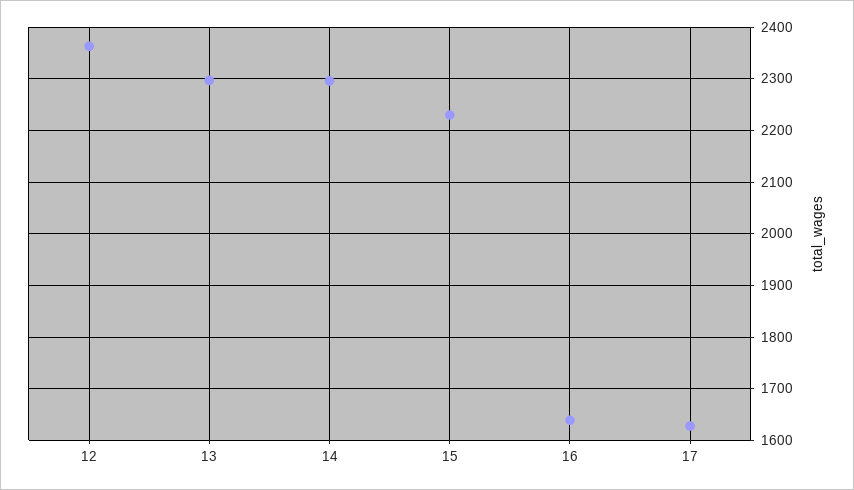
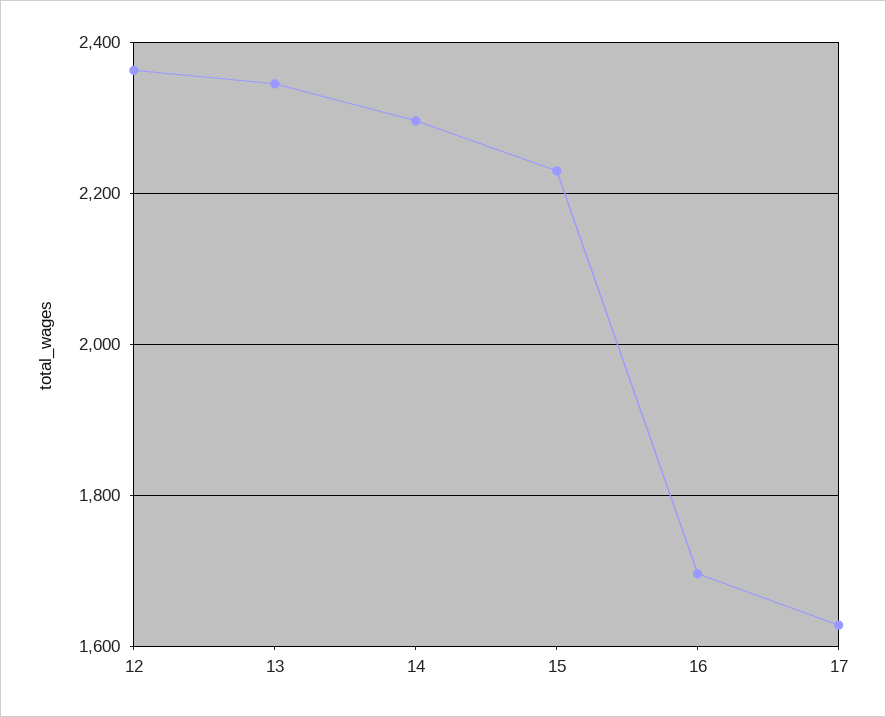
13: 2300 -> 2340
16: 1640 -> 1700

